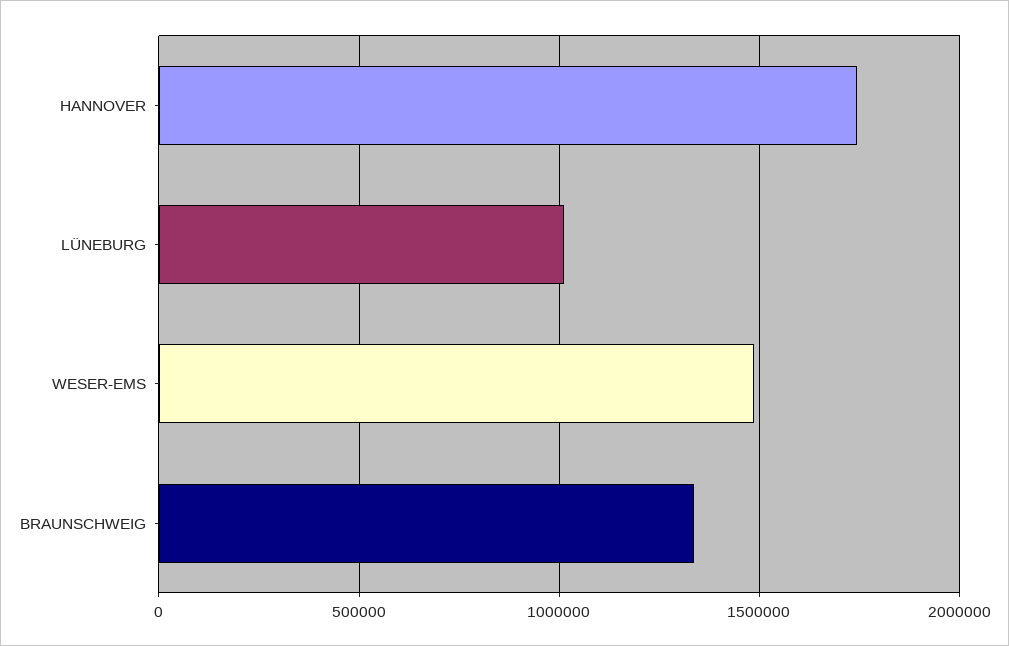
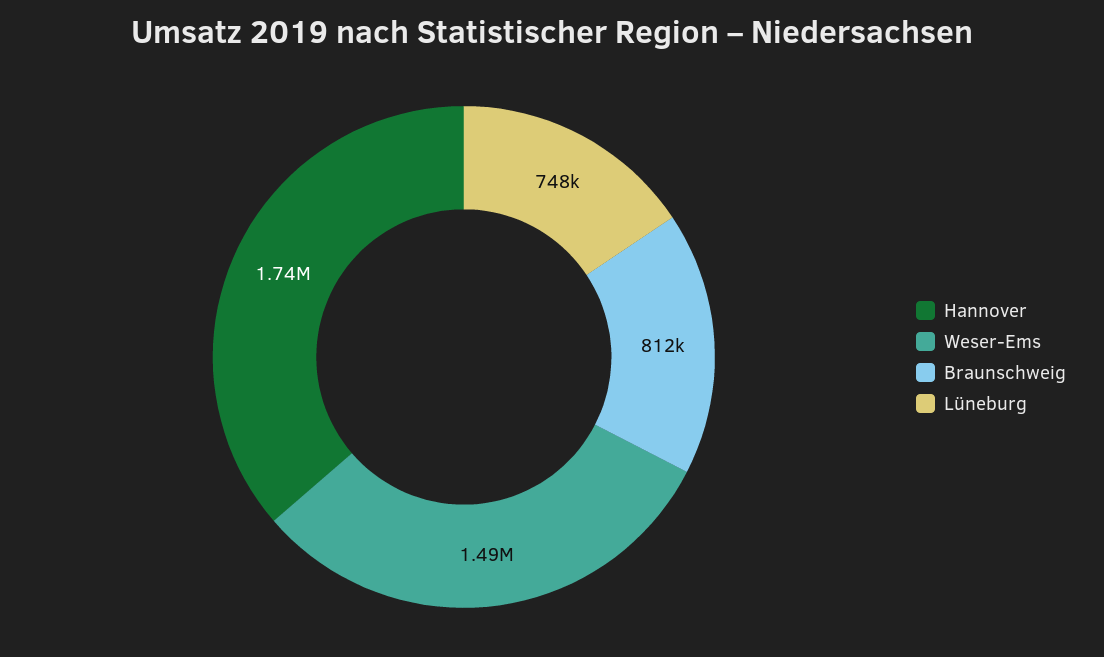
LÜNEBURG: 1000000 -> 748000
BRAUNSCHWEIG: 1350000 -> 812000

